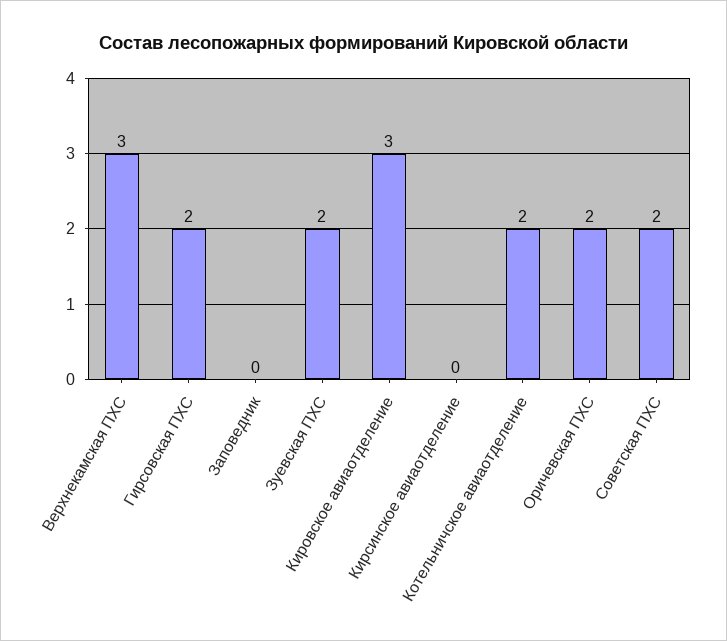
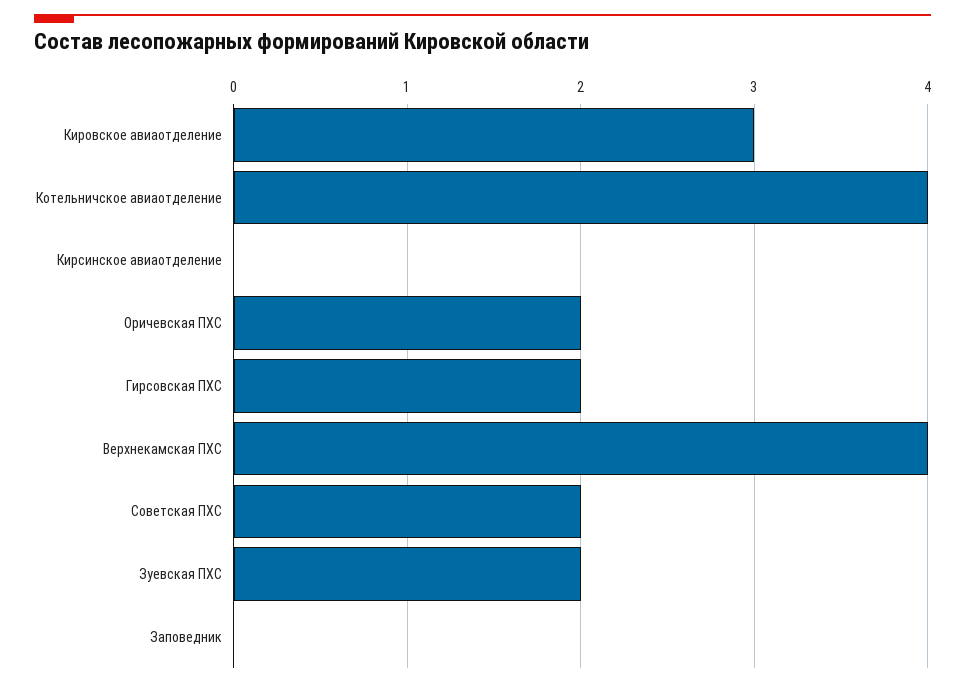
Верхнекамская ПХС: 3 -> 4
Котельничское авиаотделение: 2 -> 4

